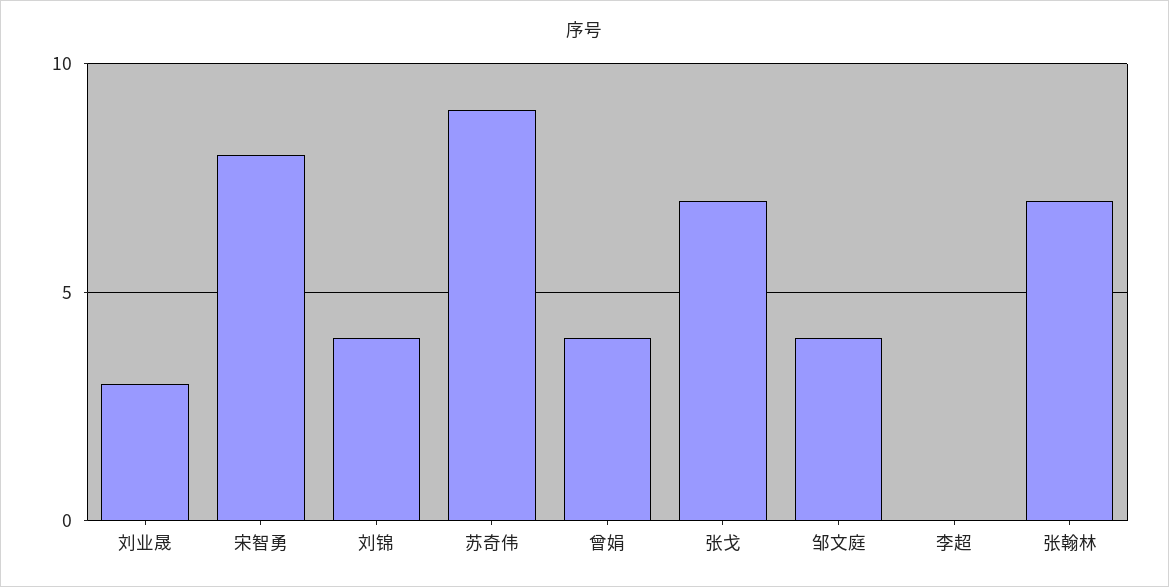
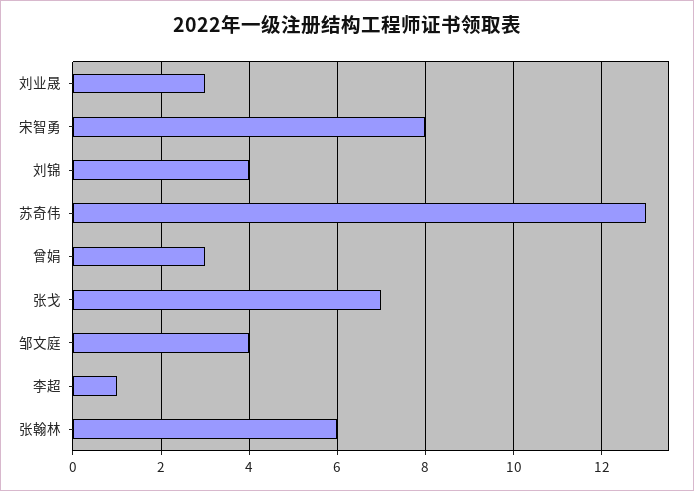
苏奇伟: 9 -> 13
曾娟: 4 -> 3
李超: 0 -> 1
张翰林: 7 -> 6

